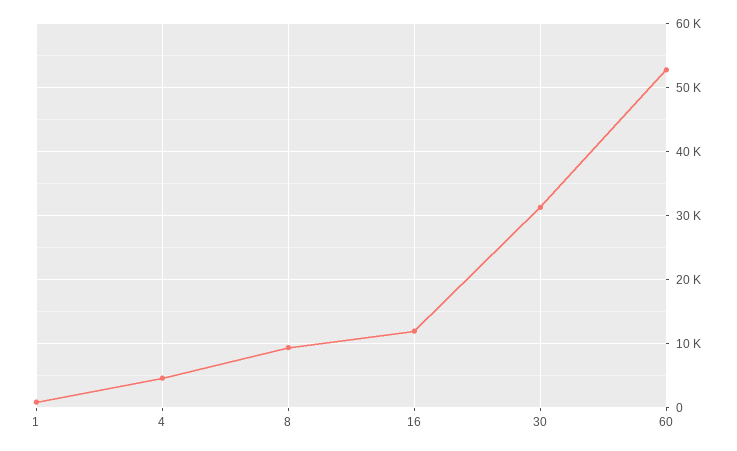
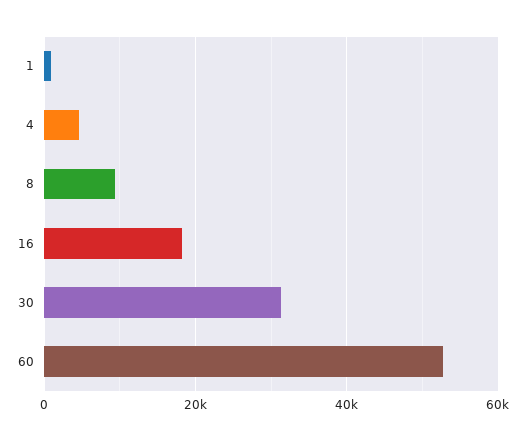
16: 12000 -> 18000

